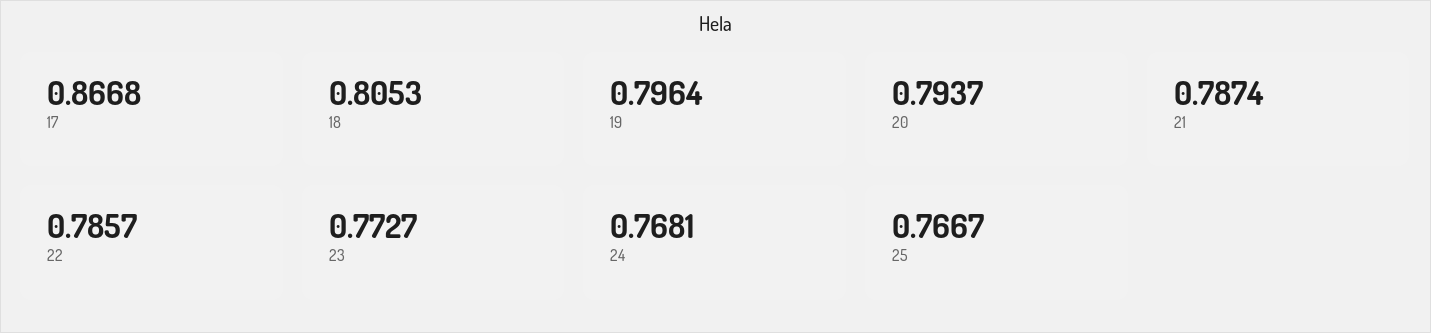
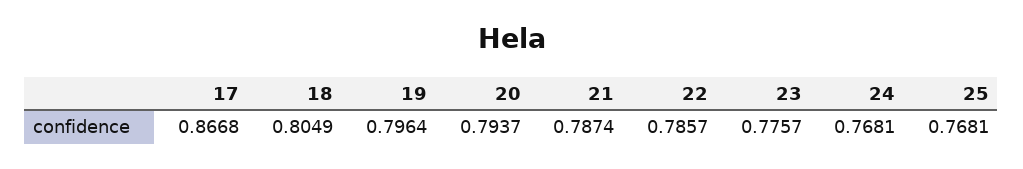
18: 0.8053 -> 0.8049
23: 0.7727 -> 0.7757
25: 0.7667 -> 0.7681

